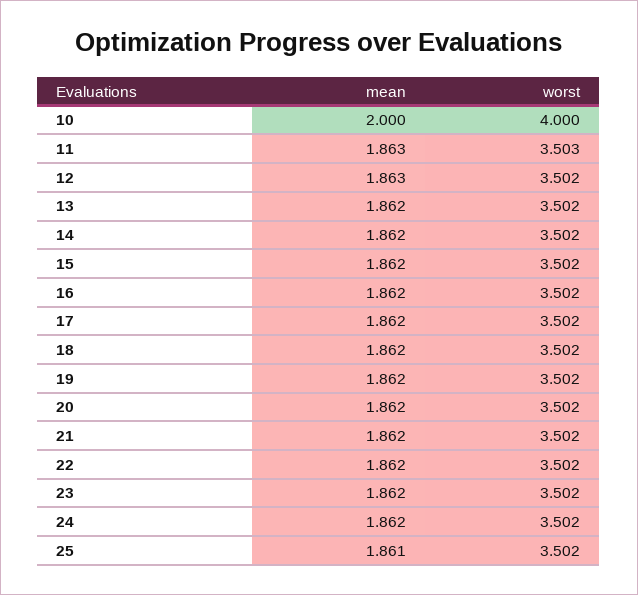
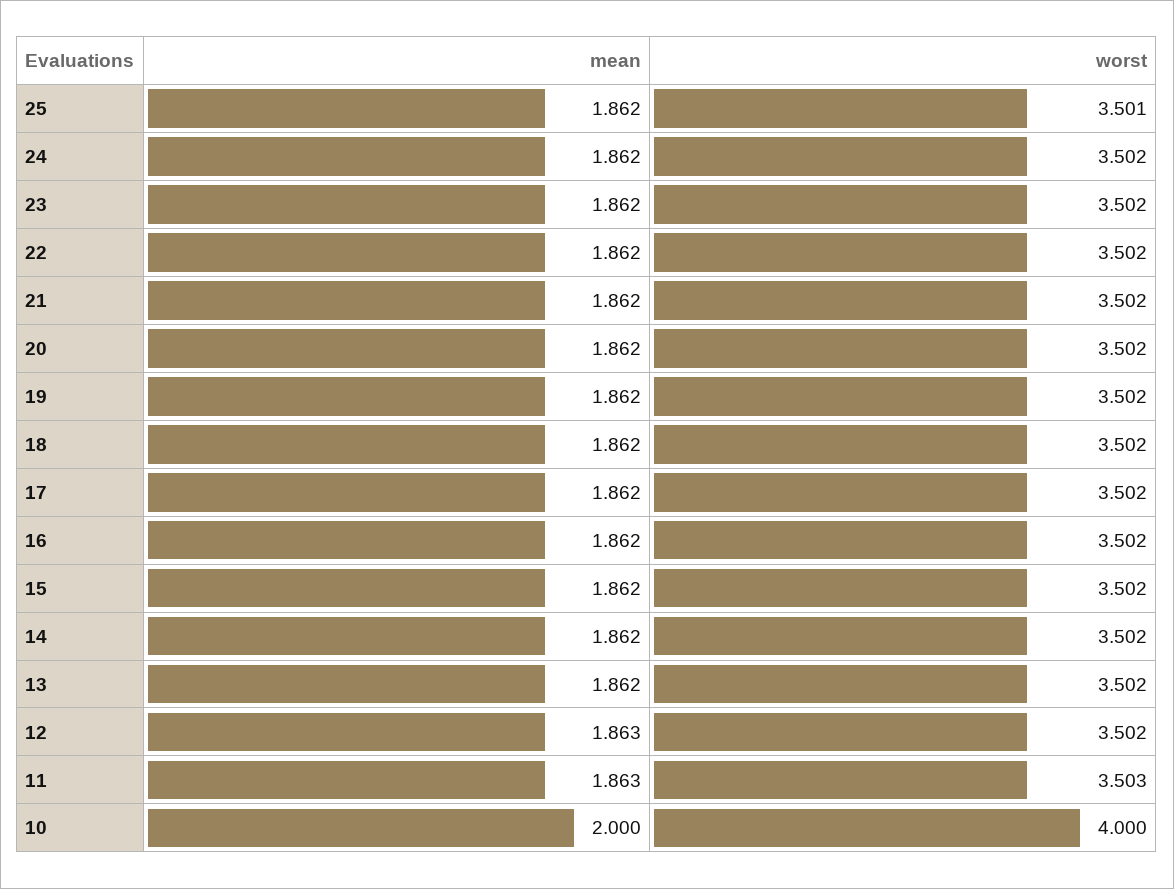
mean, 25: 1.861 -> 1.862
worst, 25: 3.502 -> 3.501

